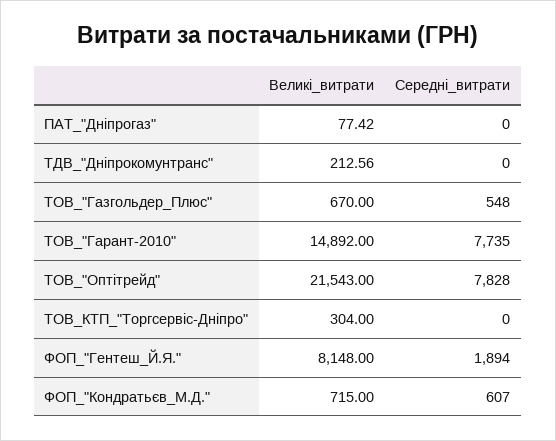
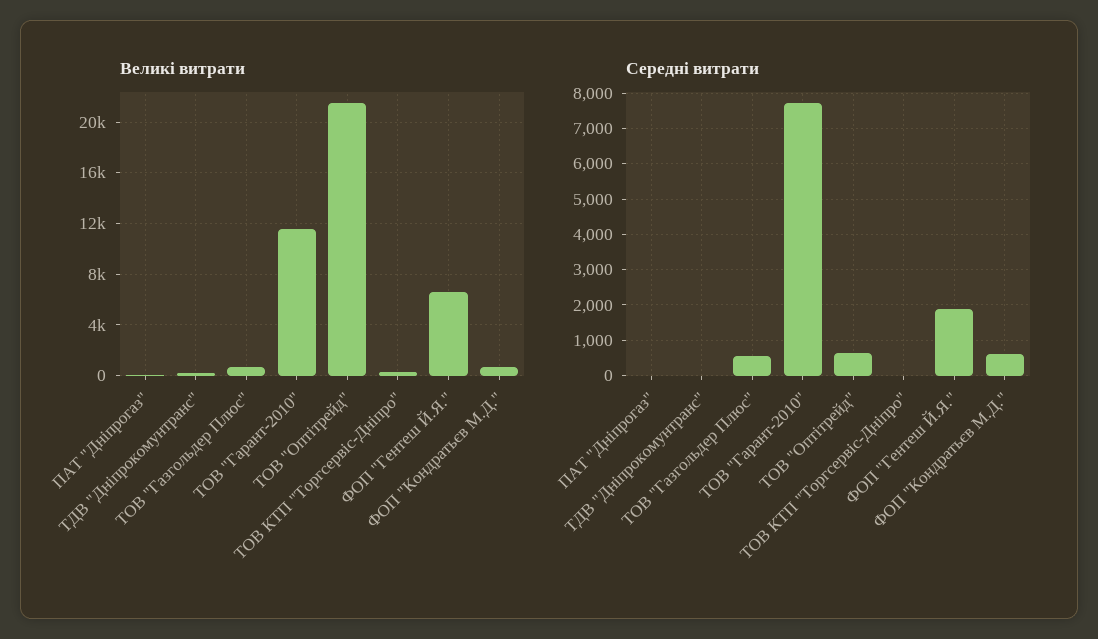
Великі_витрати, ТОВ_"Гарант-2010": 14892 -> 11500
Середні_витрати, ТОВ_"Оптітрейд": 7828 -> 600
Великі_витрати, ФОП_"Гентеш_Й.Я.": 8148 -> 6500

